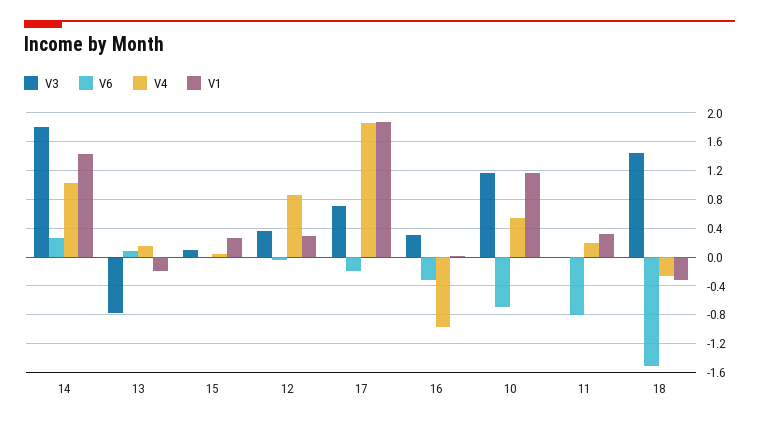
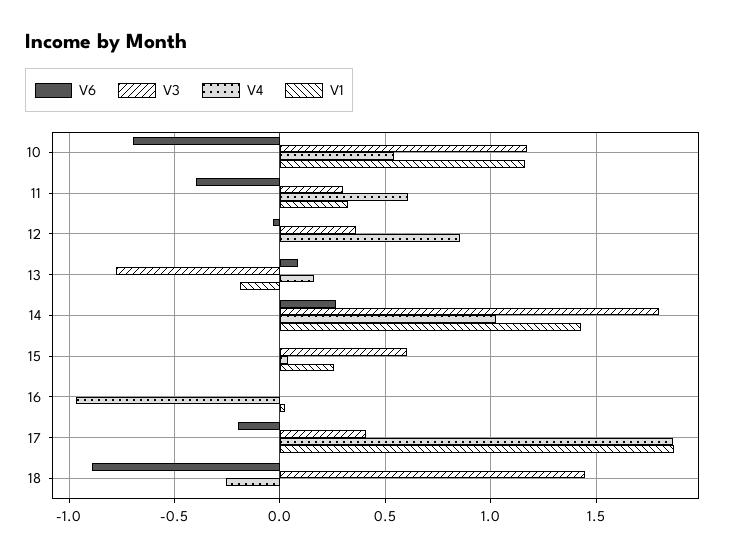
V3, 15: 0.1 -> 0.6
V1, 12: 0.3 -> 0
V3, 17: 0.7 -> 0.4
V3, 16: 0.3 -> 0
V6, 16: -0.3 -> 0
V3, 11: 0 -> 0.3
V6, 11: -0.8 -> -0.4
V4, 11: 0.2 -> 0.6
V6, 18: -1.5 -> -0.9
V1, 18: -0.3 -> 0

